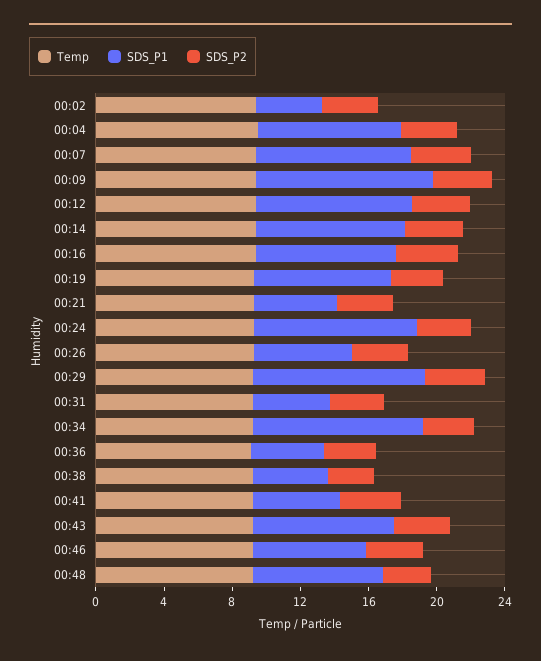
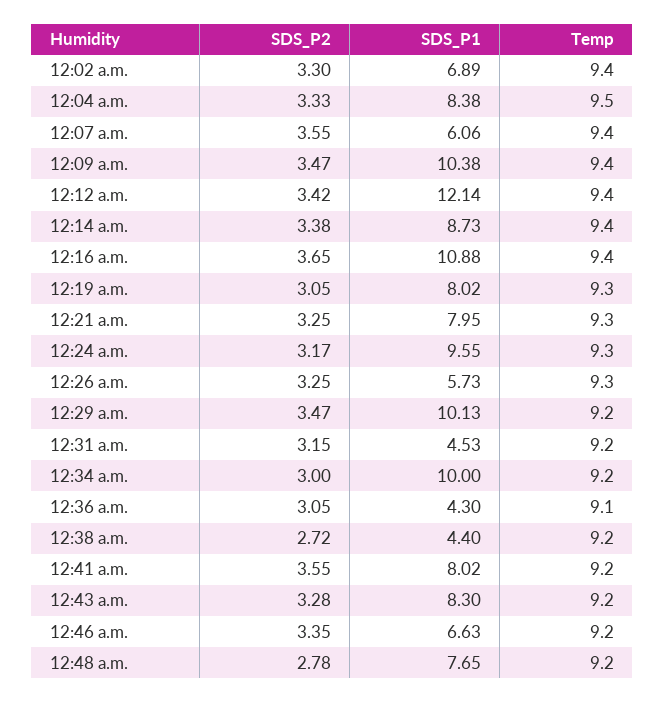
SDS_P1, 00:02: 4 -> 6.89
SDS_P1, 00:07: 9 -> 6.06
SDS_P1, 00:12: 9 -> 12.14
SDS_P1, 00:16: 8 -> 10.88
SDS_P1, 00:21: 5 -> 7.95
SDS_P1, 00:41: 5 -> 8.02

